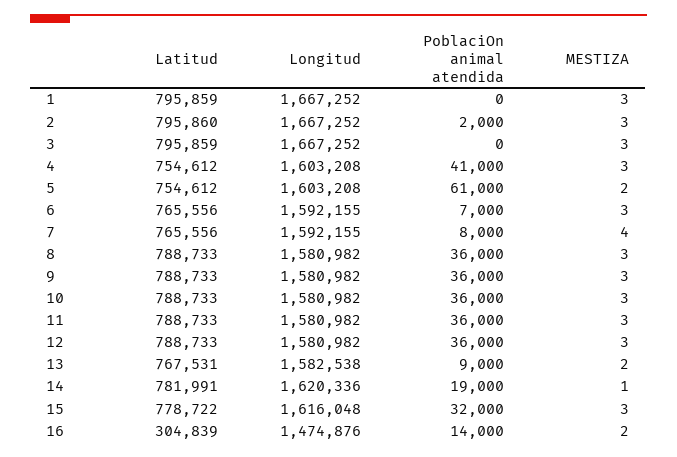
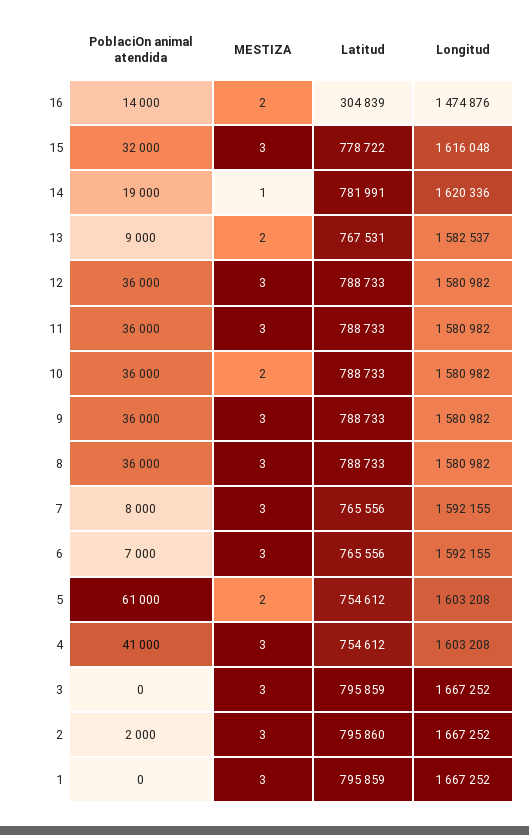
MESTIZA, 7: 4 -> 3
MESTIZA, 10: 3 -> 2
Longitud, 13: 1582538 -> 1582537

